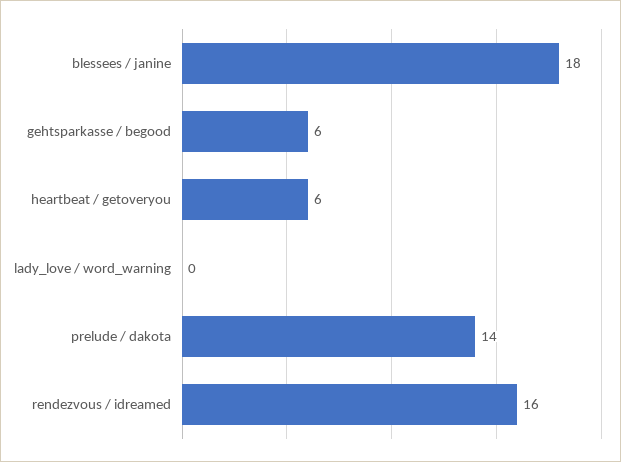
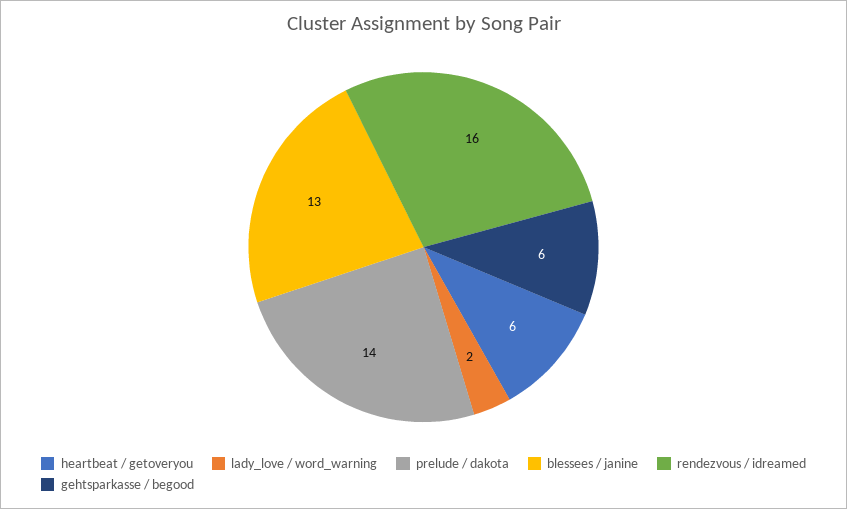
blessees / janine: 18 -> 13
lady_love / word_warning: 0 -> 2

